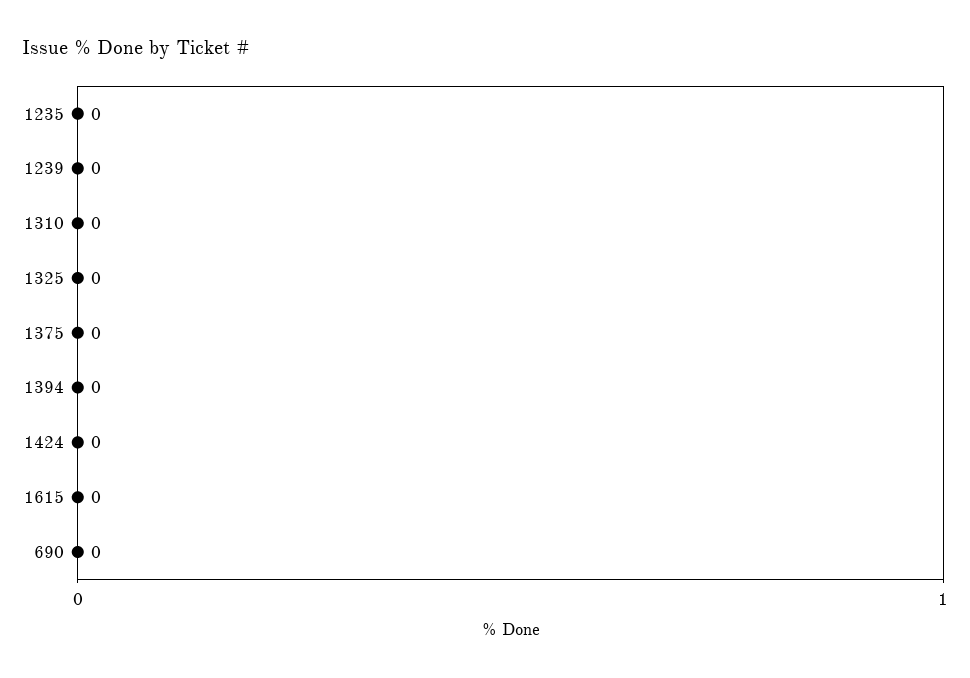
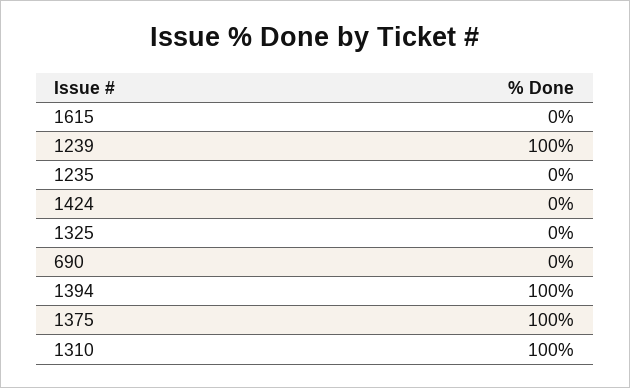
1239: 0 -> 100
1310: 0 -> 100
1375: 0 -> 100
1394: 0 -> 100

